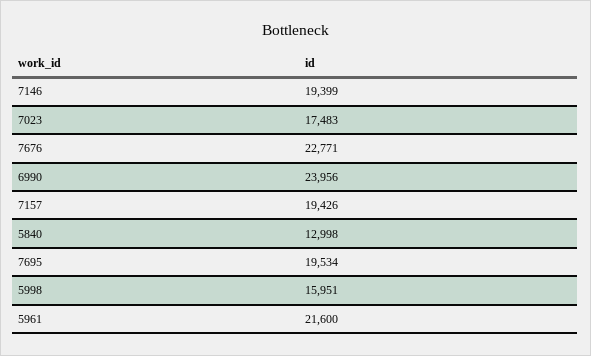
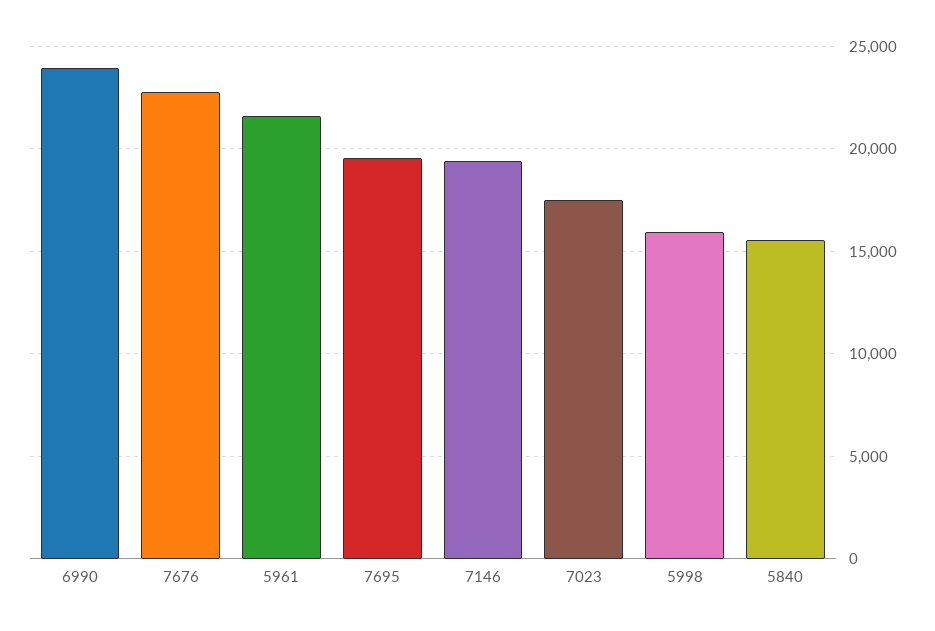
7157: 19426 -> none
5840: 12998 -> 15500

